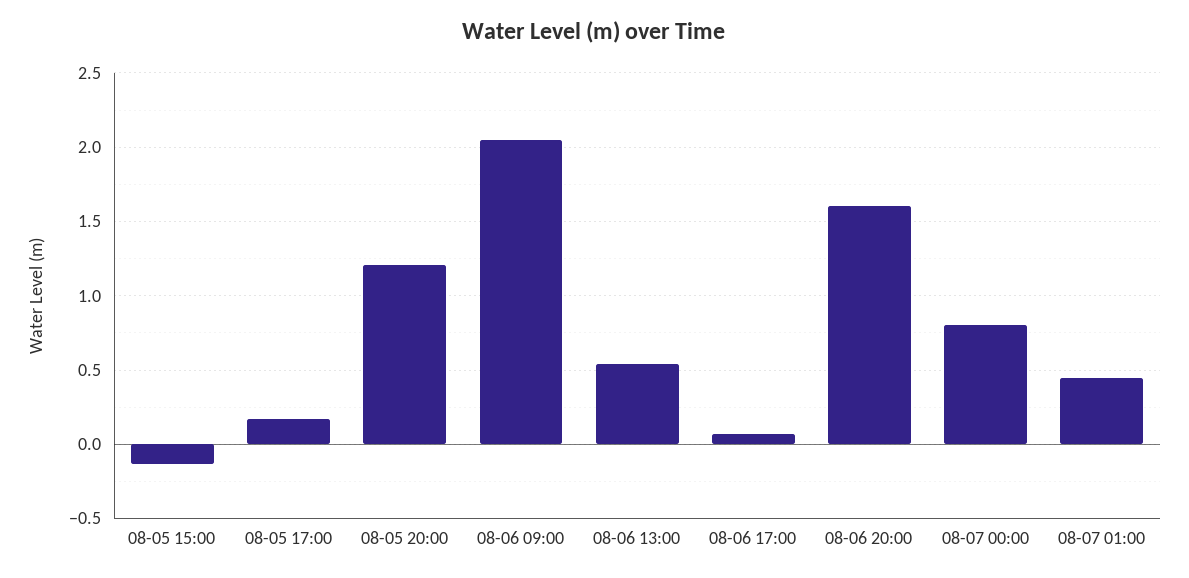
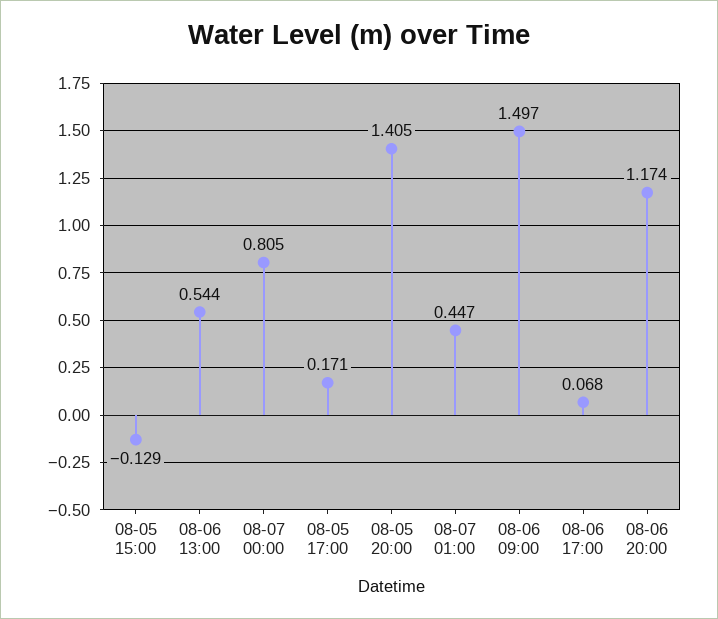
08-05 20:00: 1.2 -> 1.405
08-06 09:00: 2.05 -> 1.497
08-06 20:00: 1.6 -> 1.174

